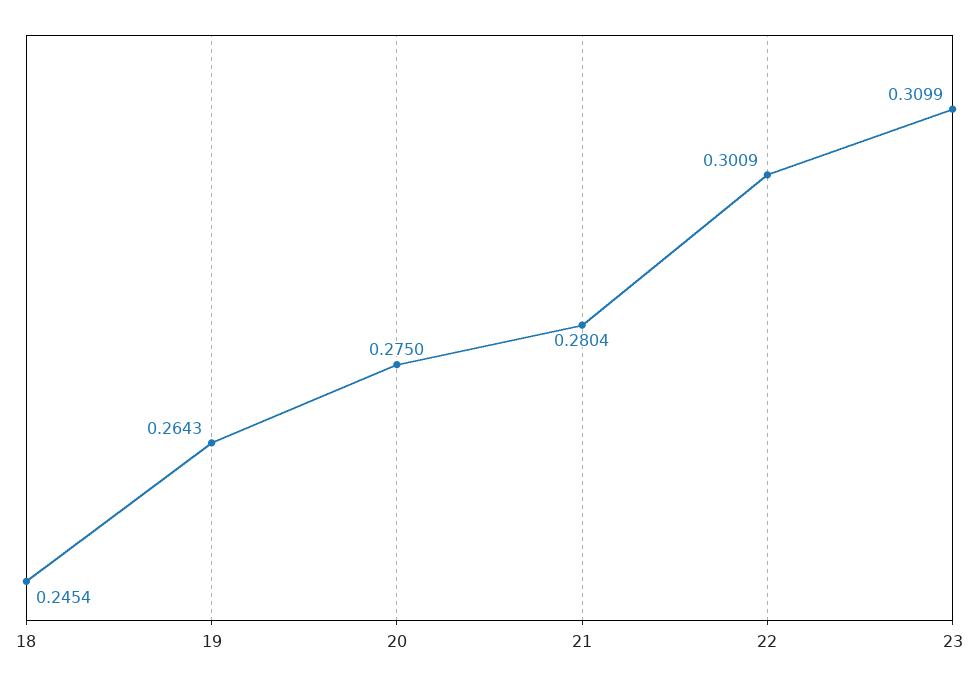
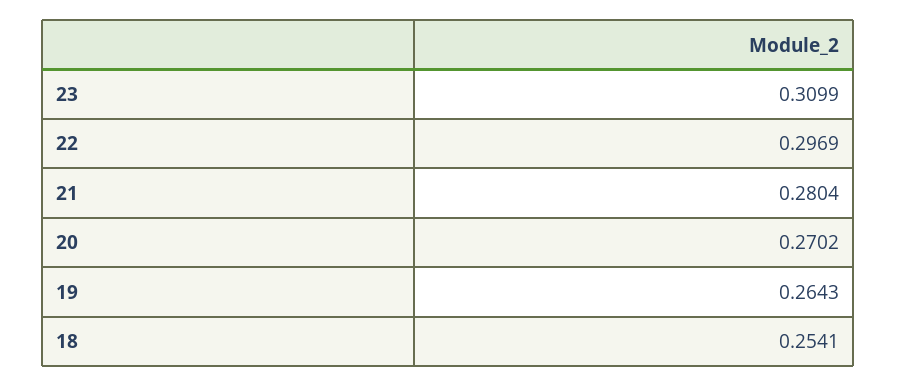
18: 0.2454 -> 0.2541
20: 0.275 -> 0.2702
22: 0.3009 -> 0.2969

